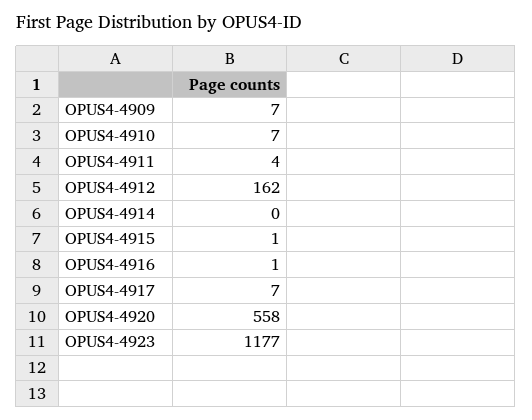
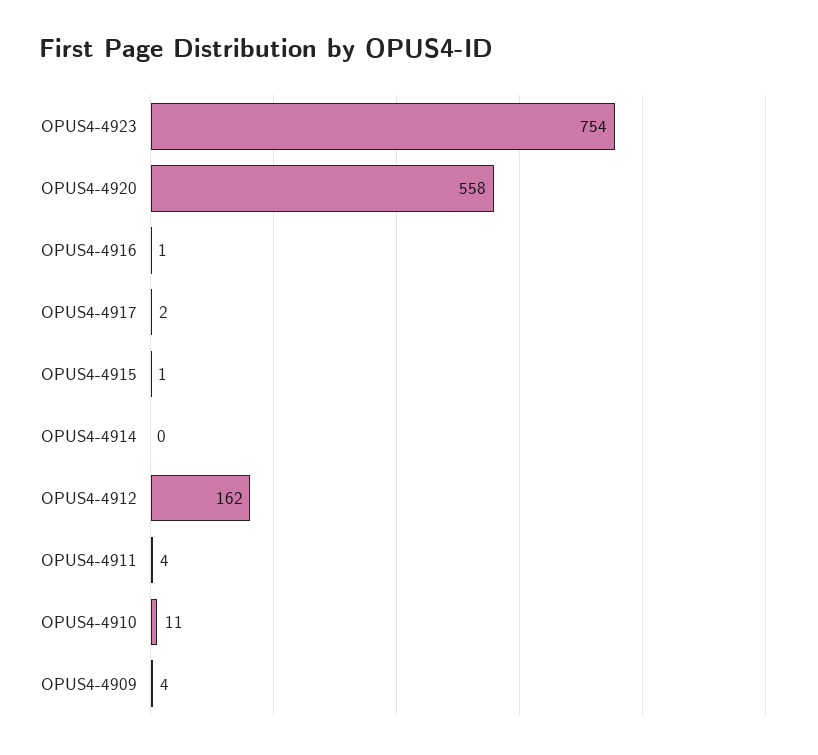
OPUS4-4909: 7 -> 4
OPUS4-4910: 7 -> 11
OPUS4-4917: 7 -> 2
OPUS4-4923: 1177 -> 754

